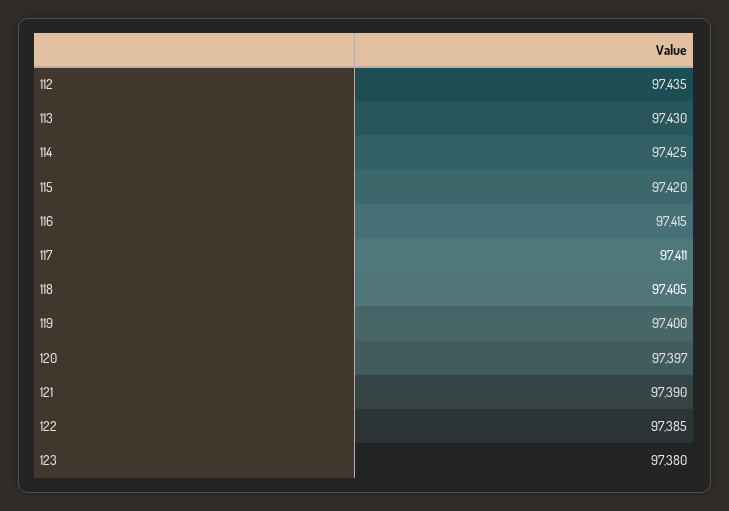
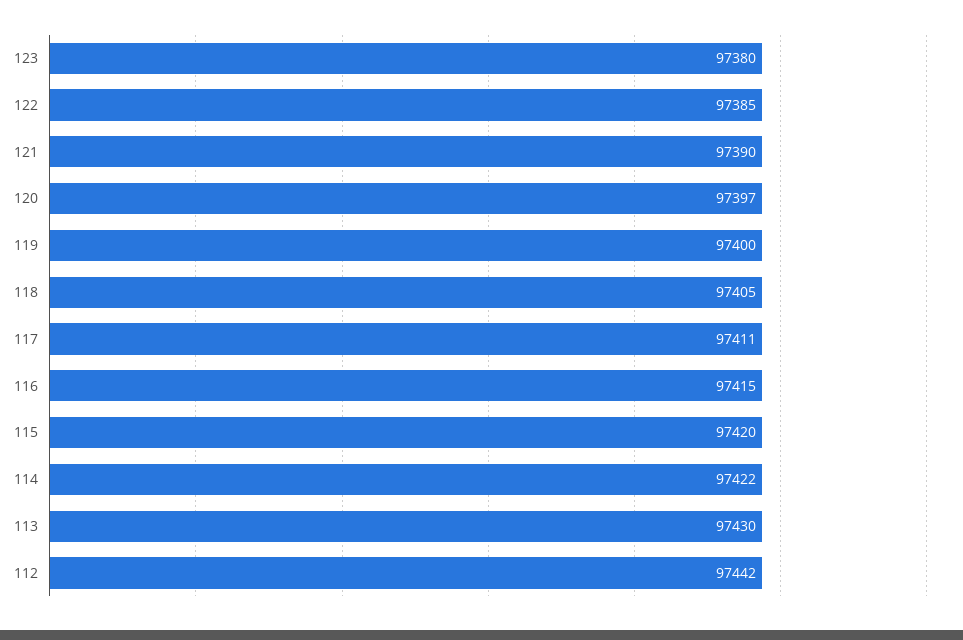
112: 97435 -> 97442
114: 97425 -> 97422

